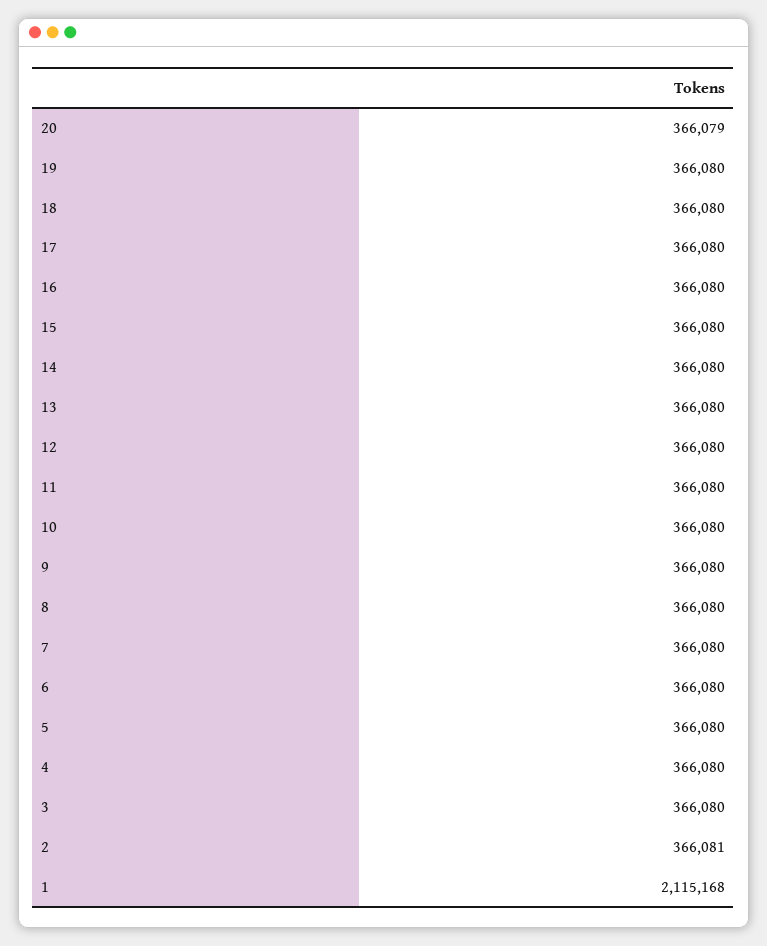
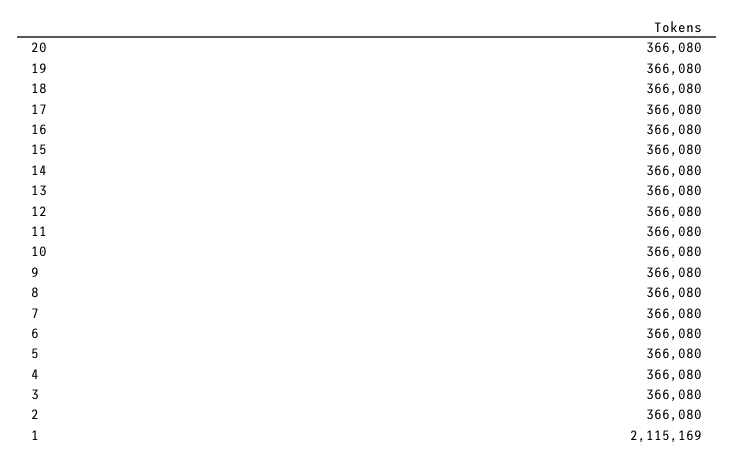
20: 366079 -> 366080
2: 366081 -> 366080
1: 2115168 -> 2115169

